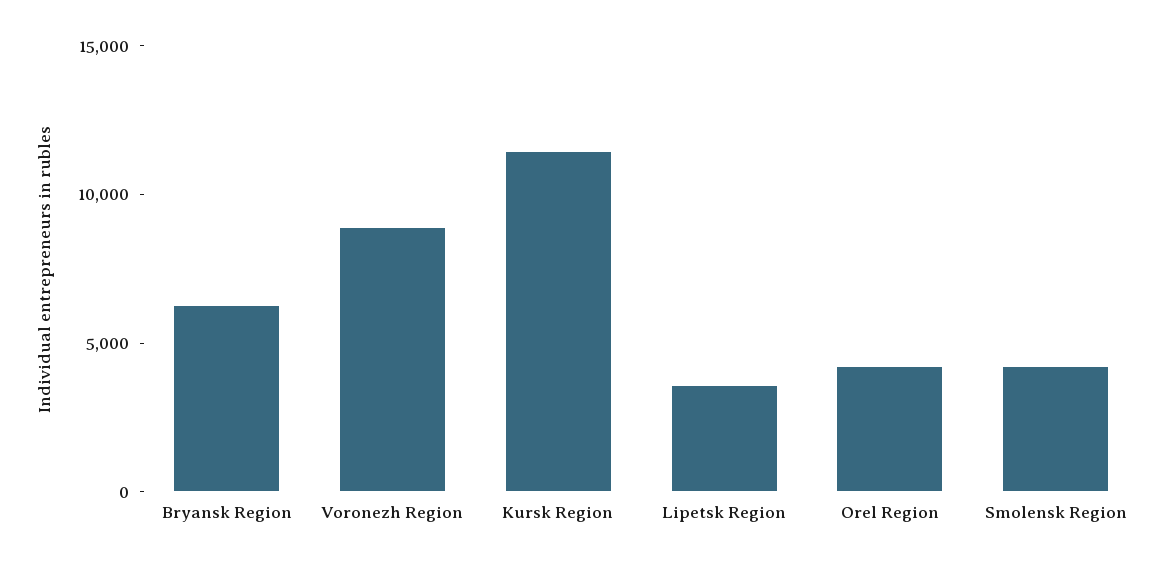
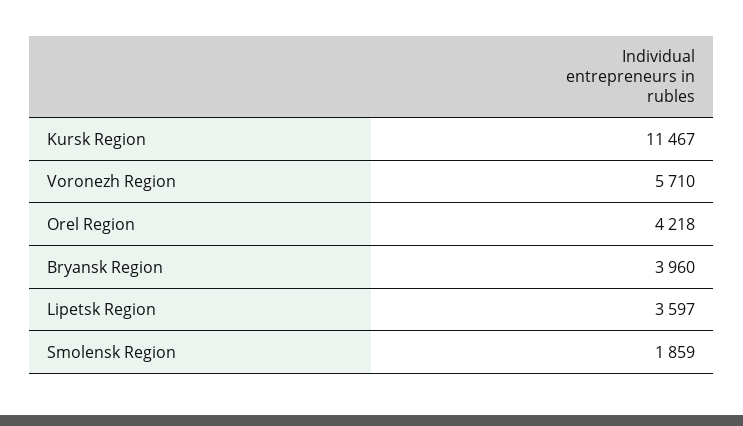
Bryansk Region: 6000 -> 3960
Voronezh Region: 9000 -> 5710
Smolensk Region: 4000 -> 1859

